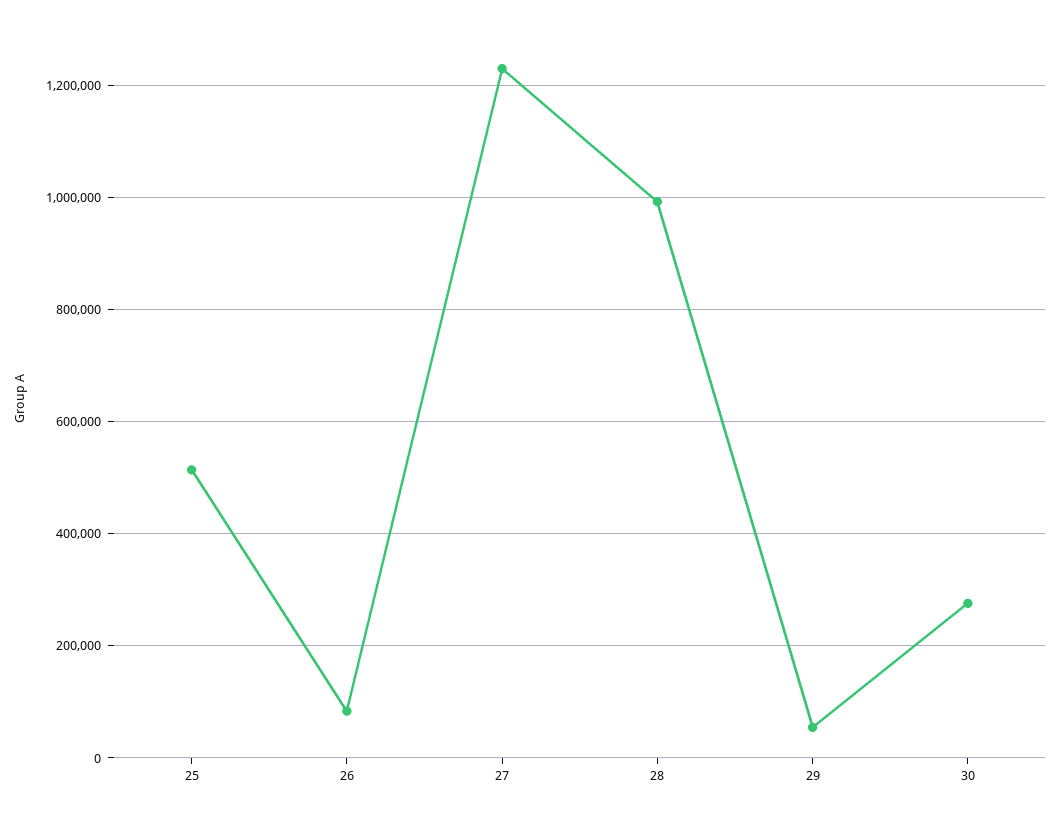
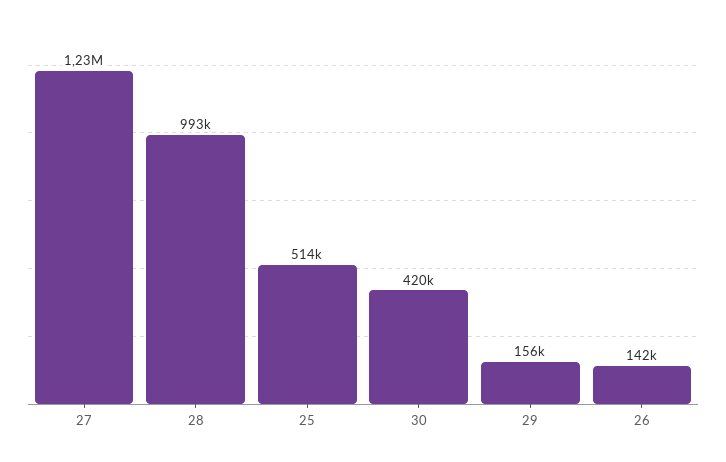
26: 80000 -> 142000
29: 60000 -> 156000
30: 280000 -> 420000

